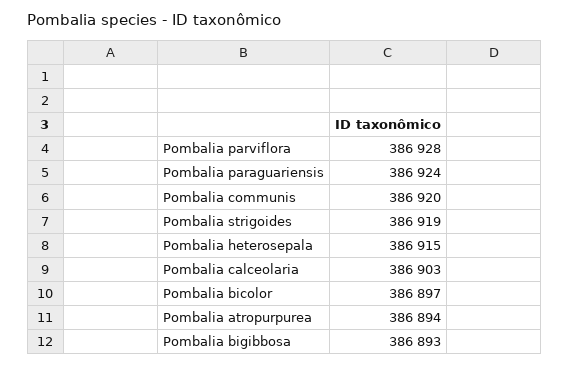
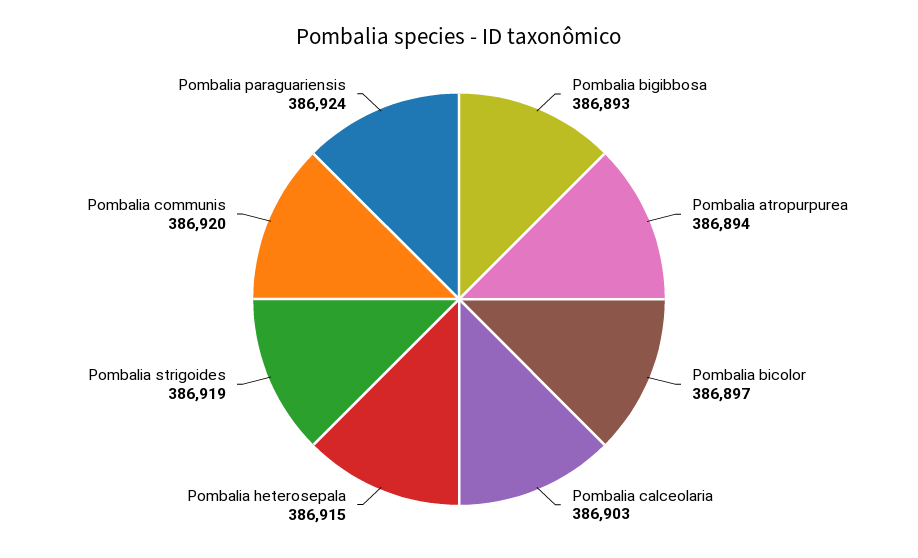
Pombalia parviflora: 386928 -> none

